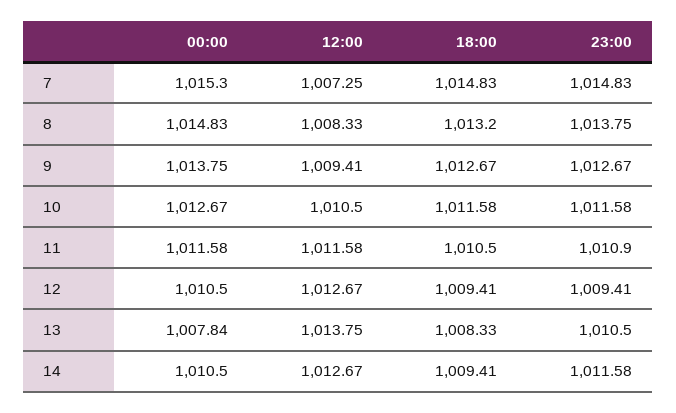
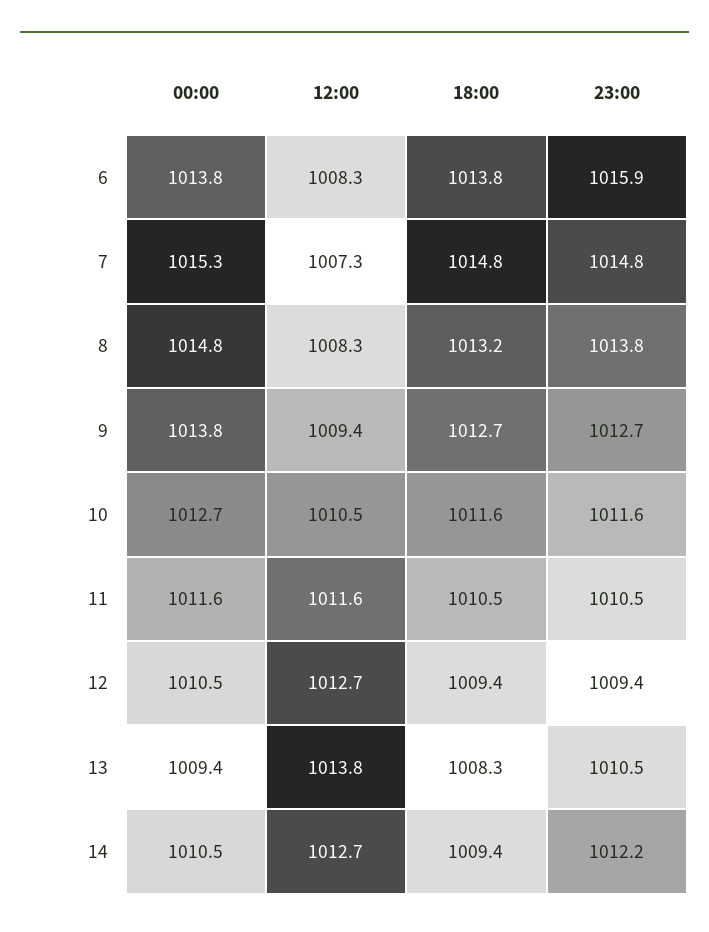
23:00, 11: 1010.9 -> 1010.5
00:00, 13: 1007.84 -> 1009.4
23:00, 14: 1011.58 -> 1012.2
00:00, 6: none -> 1013.8
12:00, 6: none -> 1008.3
18:00, 6: none -> 1013.8
23:00, 6: none -> 1015.9

